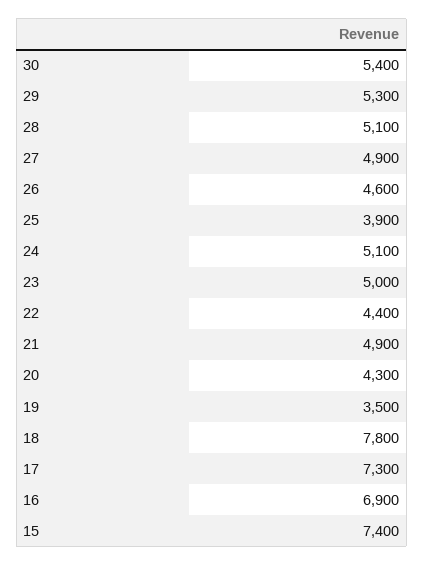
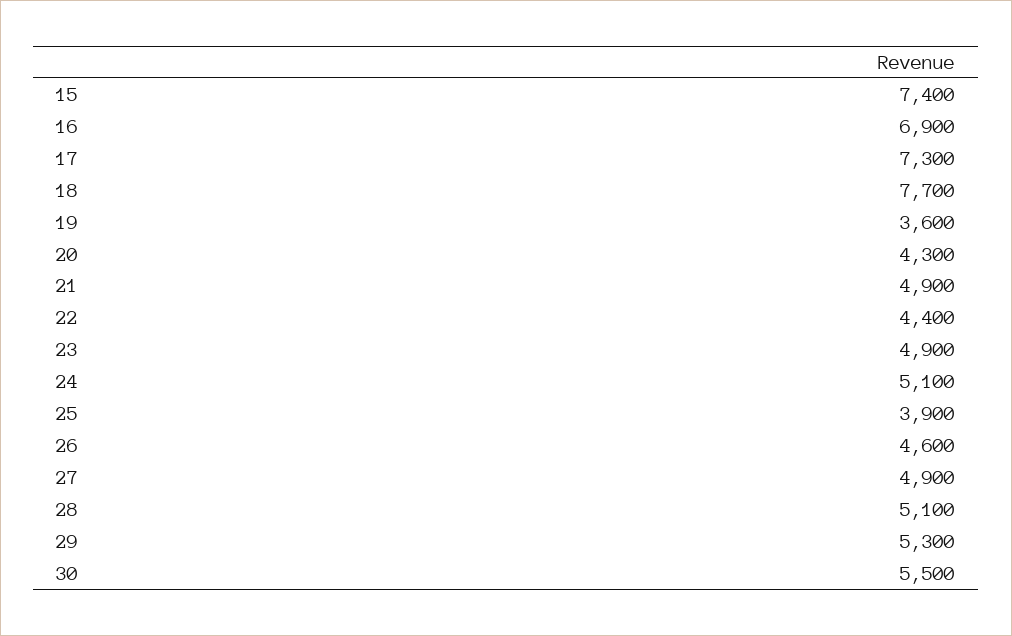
30: 5400 -> 5500
23: 5000 -> 4900
19: 3500 -> 3600
18: 7800 -> 7700

